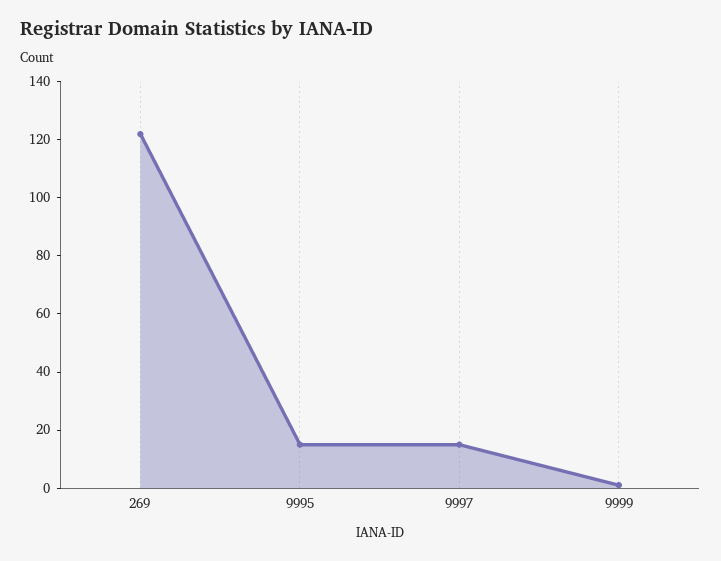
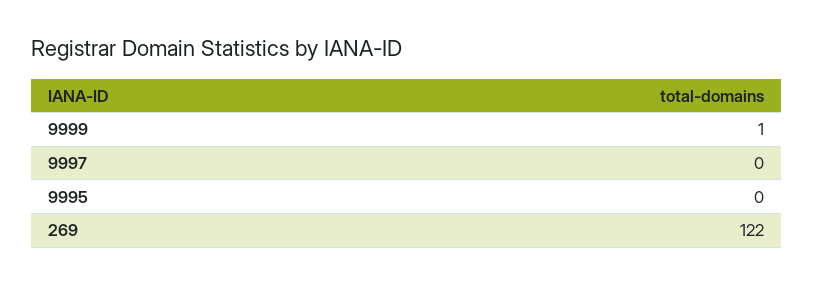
9995: 15 -> 0
9997: 15 -> 0

